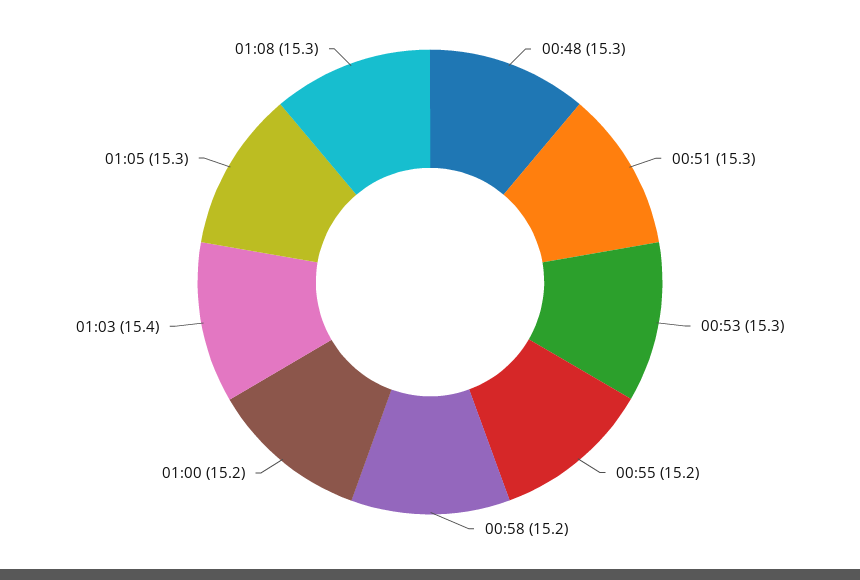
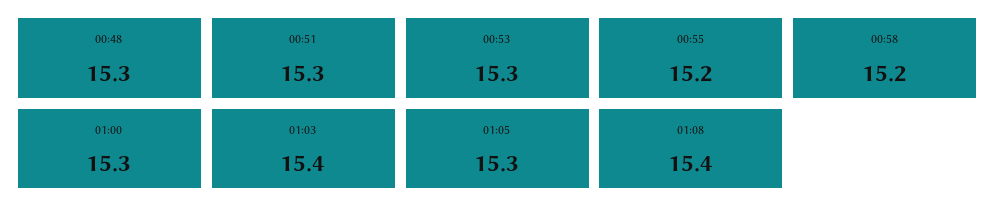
01:00: 15.2 -> 15.3
01:08: 15.3 -> 15.4

